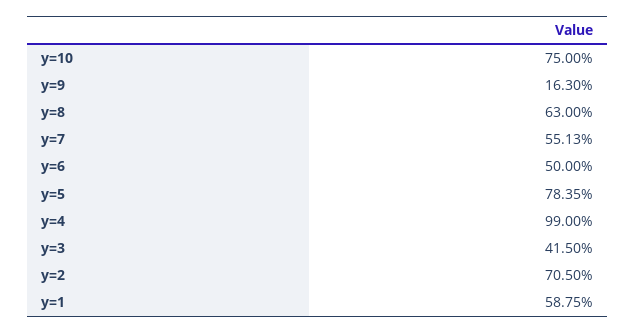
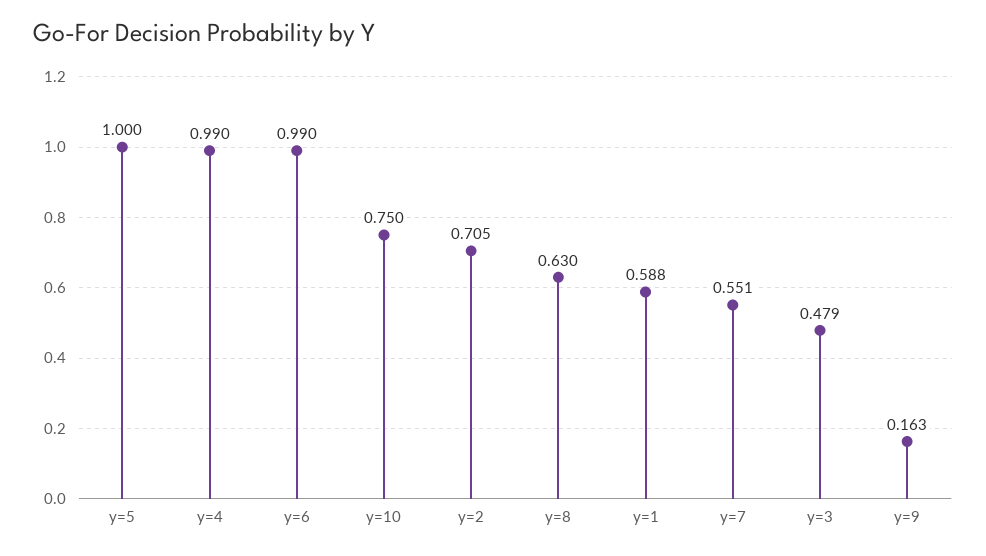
y=6: 0.5 -> 0.99
y=5: 0.7835 -> 1
y=3: 0.415 -> 0.479

